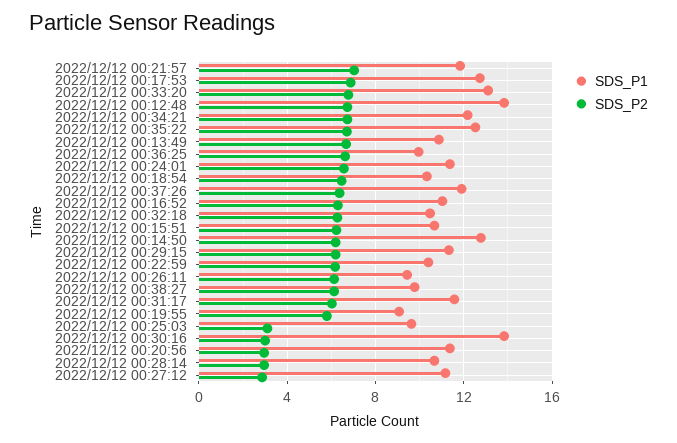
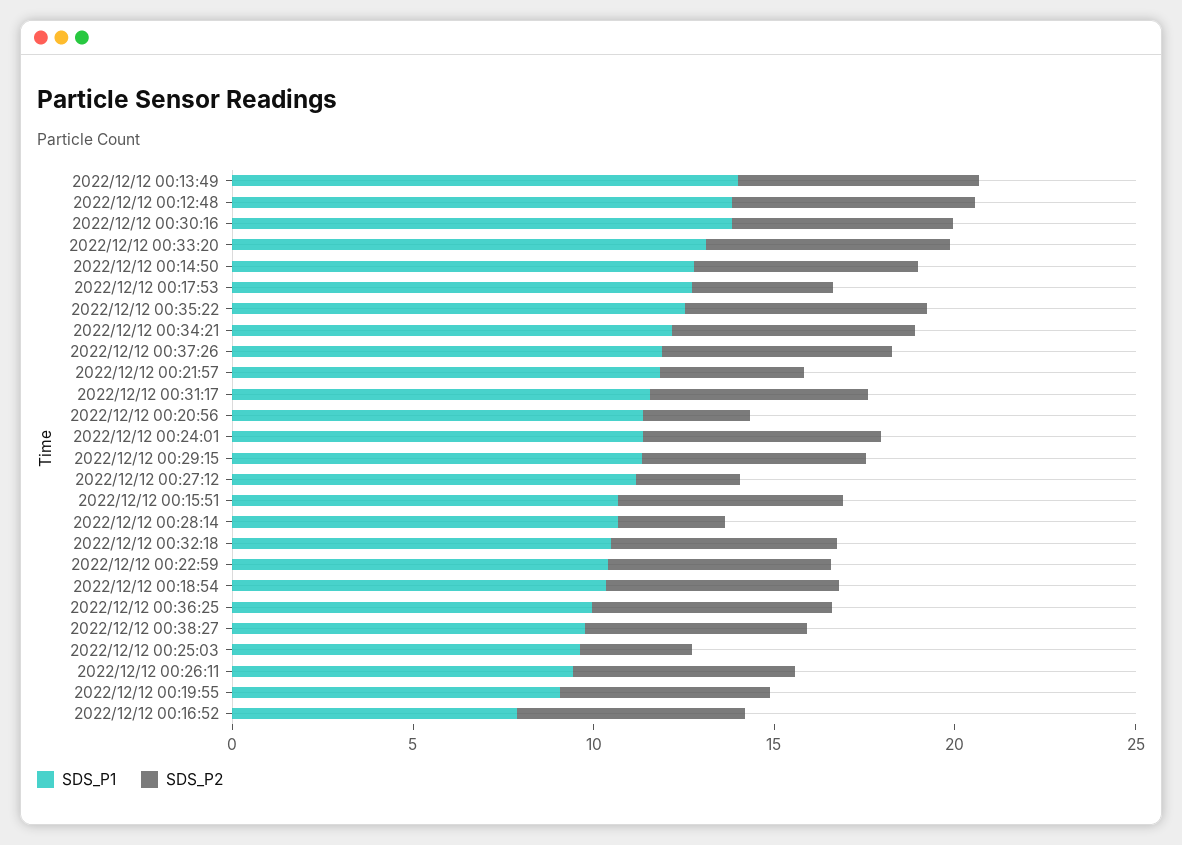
SDS_P2, 2022/12/12 00:21:57: 7 -> 4
SDS_P2, 2022/12/12 00:17:53: 7 -> 4
SDS_P1, 2022/12/12 00:13:49: 11 -> 14
SDS_P1, 2022/12/12 00:16:52: 11 -> 8
SDS_P2, 2022/12/12 00:30:16: 3 -> 6

